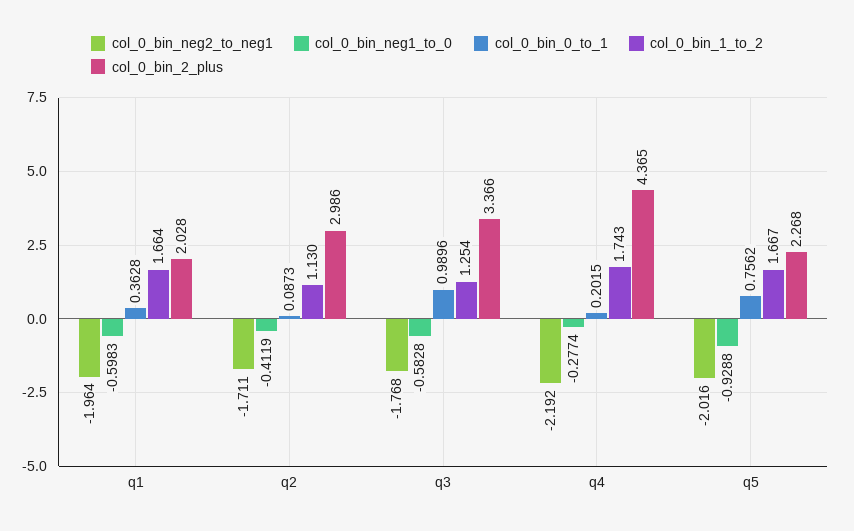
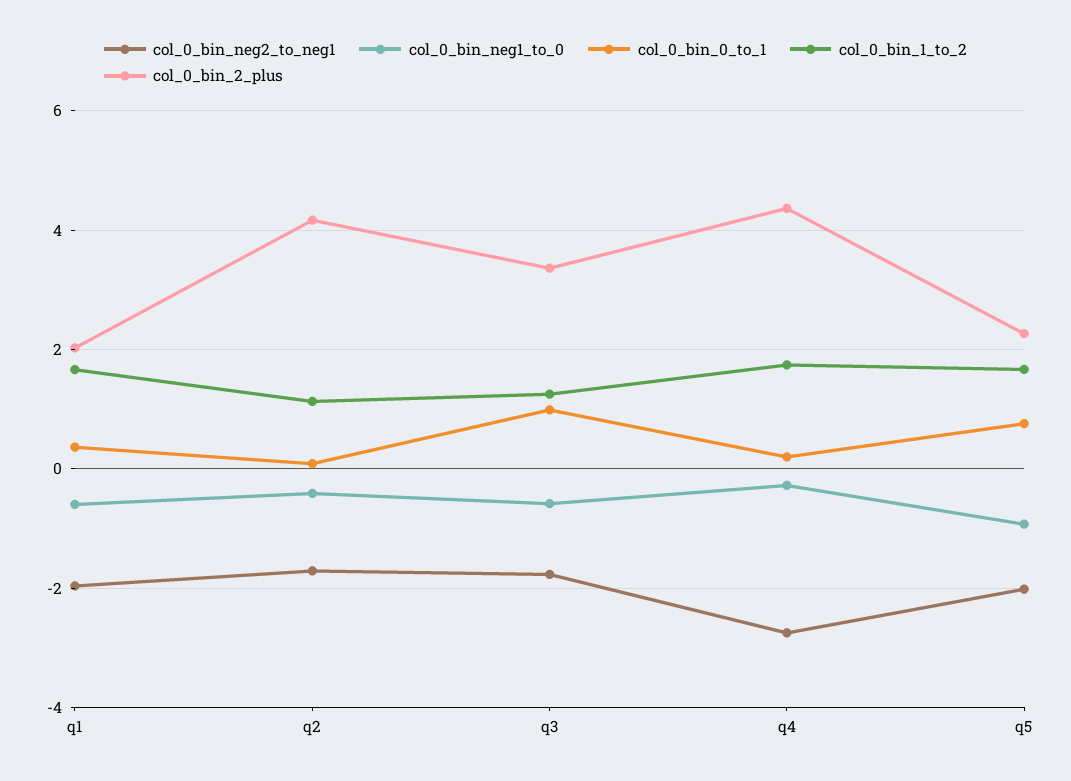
col_0_bin_2_plus, q2: 2.986 -> 4.2
col_0_bin_neg2_to_neg1, q4: -2.192 -> -2.8

